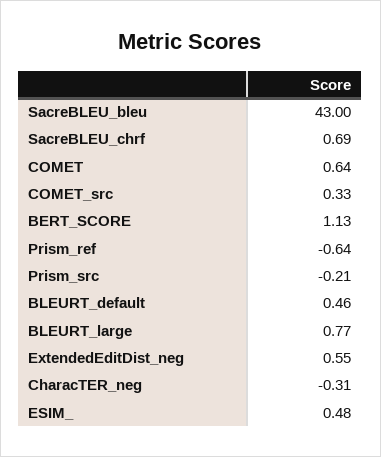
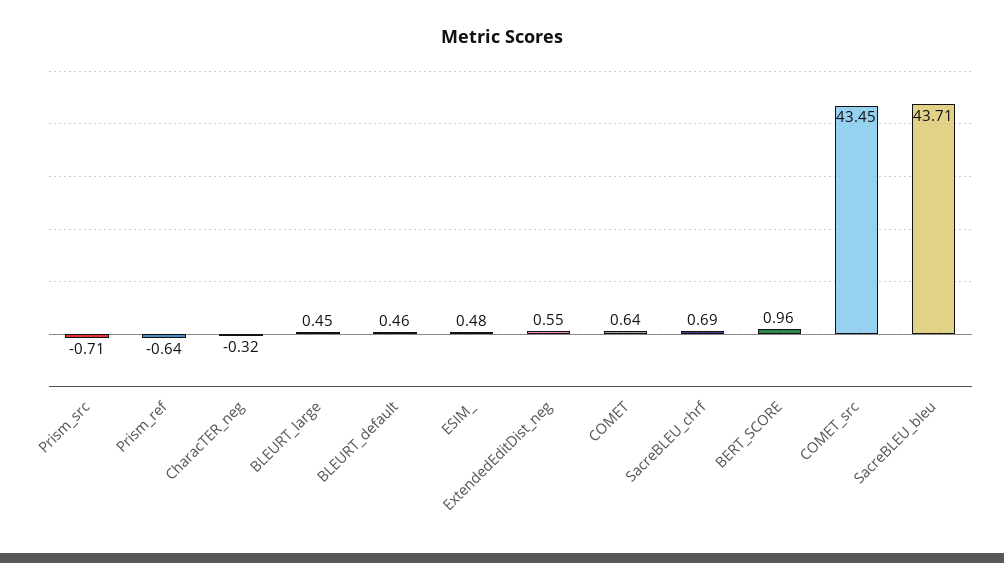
SacreBLEU_bleu: 43 -> 43.71
COMET_src: 0.33 -> 43.45
BERT_SCORE: 1.13 -> 0.96
Prism_src: -0.21 -> -0.71
BLEURT_large: 0.77 -> 0.45
CharacTER_neg: -0.31 -> -0.32

